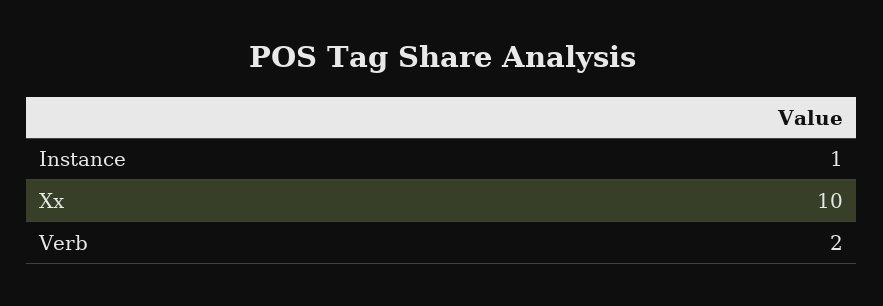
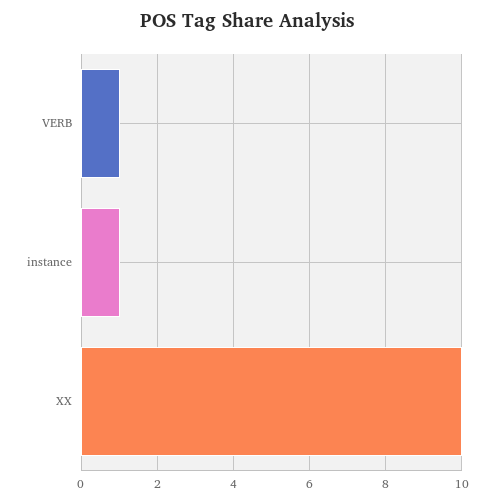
Verb: 2 -> 1

